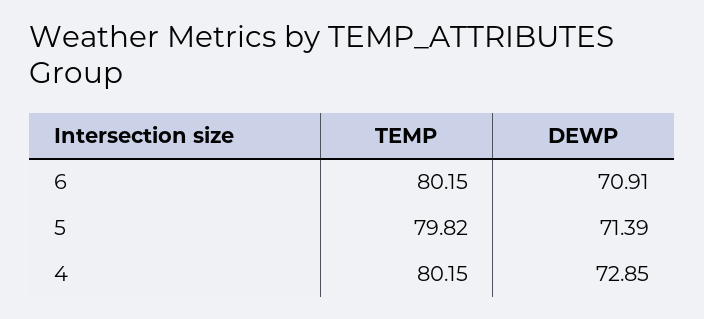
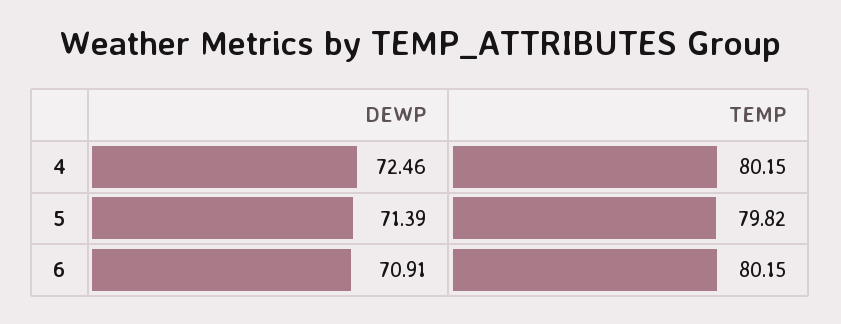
DEWP, 4: 72.85 -> 72.46

